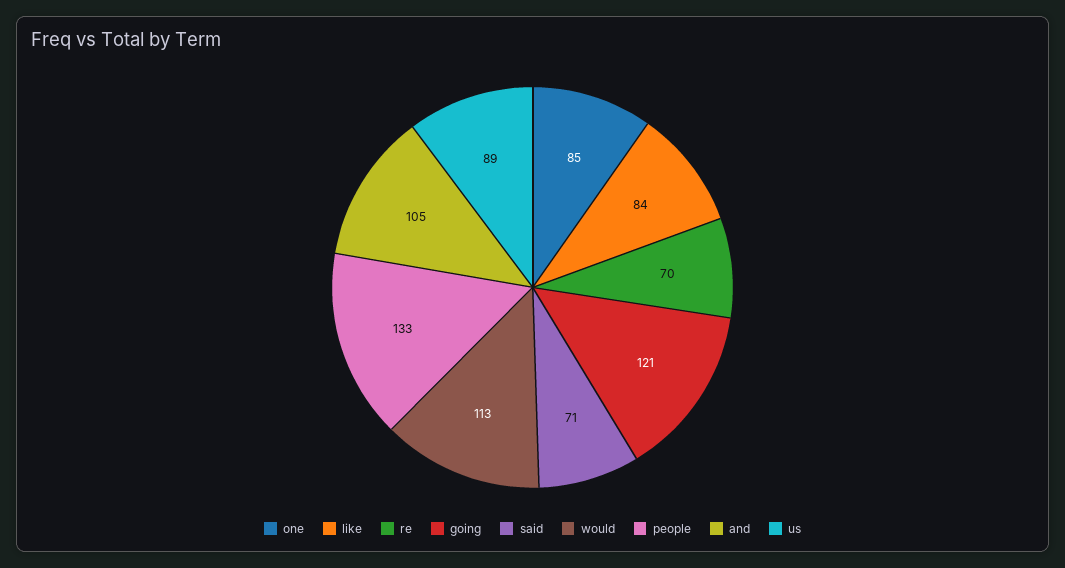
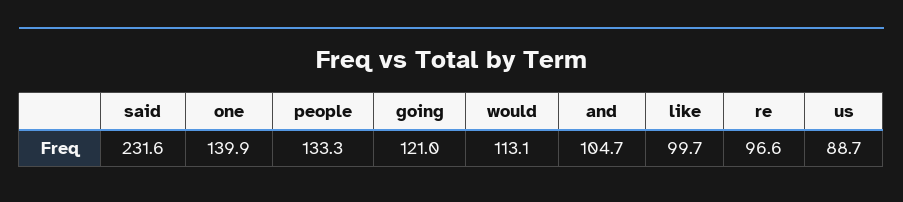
one: 85 -> 139.9
like: 84 -> 99.7
re: 70 -> 96.6
said: 71 -> 231.6

